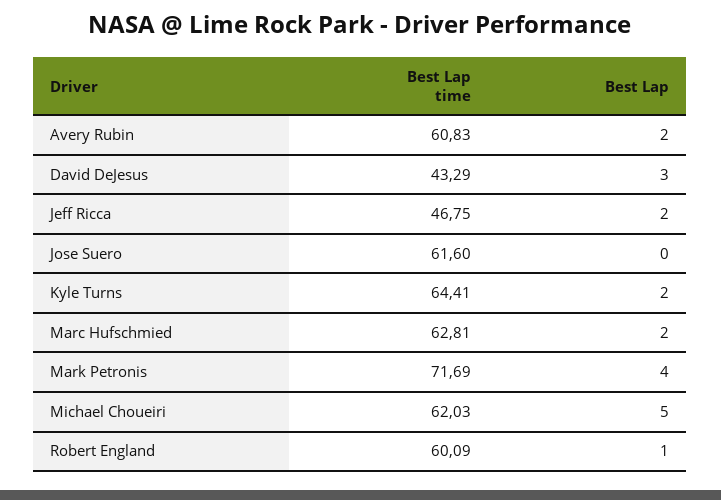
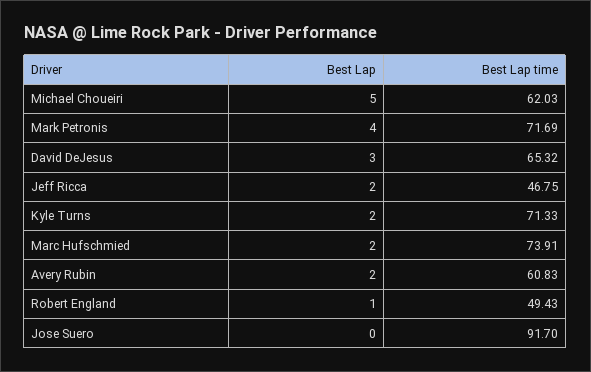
Best Lap time, David DeJesus: 43.29 -> 65.32
Best Lap time, Jose Suero: 61.6 -> 91.7
Best Lap time, Kyle Turns: 64.41 -> 71.33
Best Lap time, Marc Hufschmied: 62.81 -> 73.91
Best Lap time, Robert England: 60.09 -> 49.43

